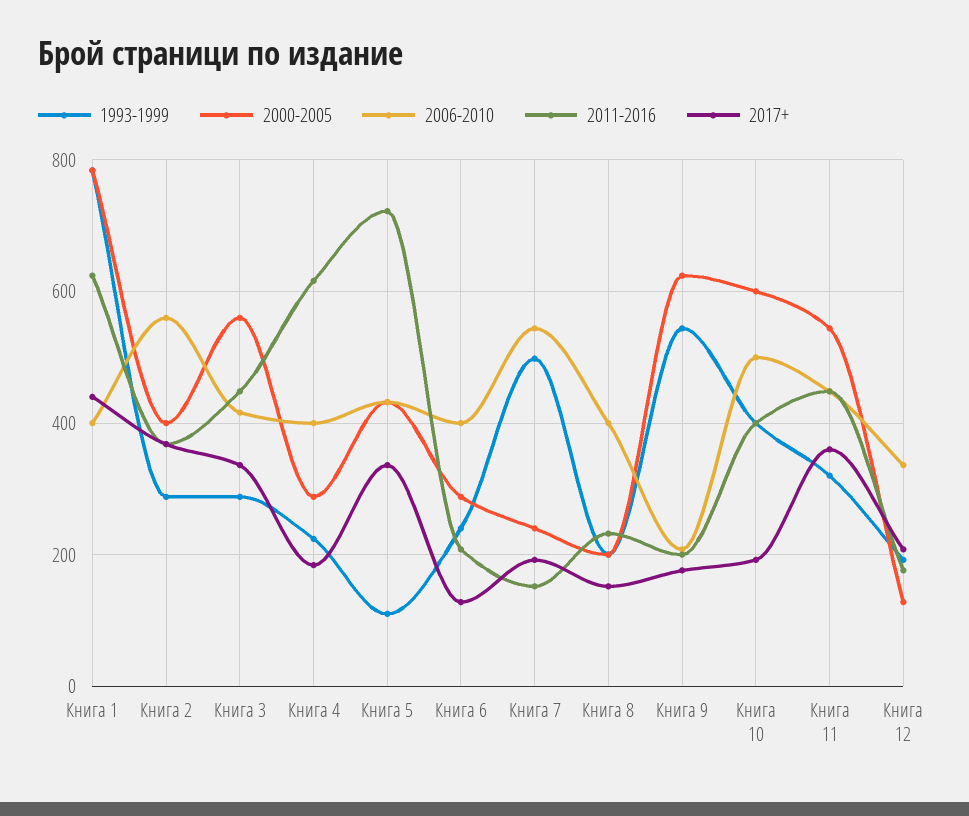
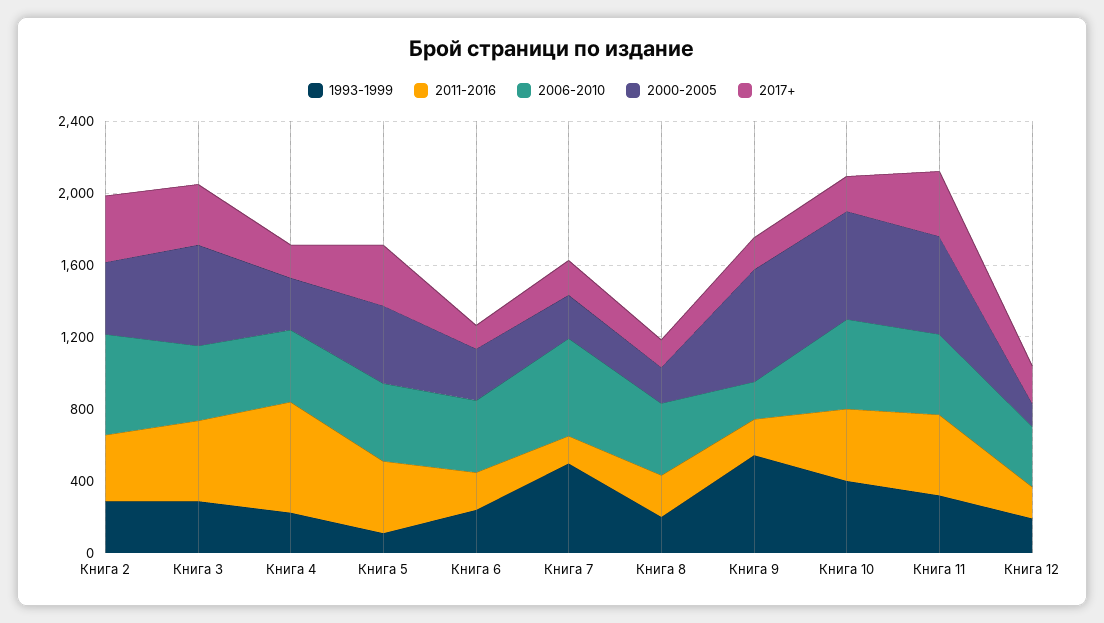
1993-1999, Книга 1: 780 -> none
2000-2005, Книга 1: 780 -> none
2006-2010, Книга 1: 400 -> none
2011-2016, Книга 1: 620 -> none
2017+, Книга 1: 440 -> none
2011-2016, Книга 5: 720 -> 400

